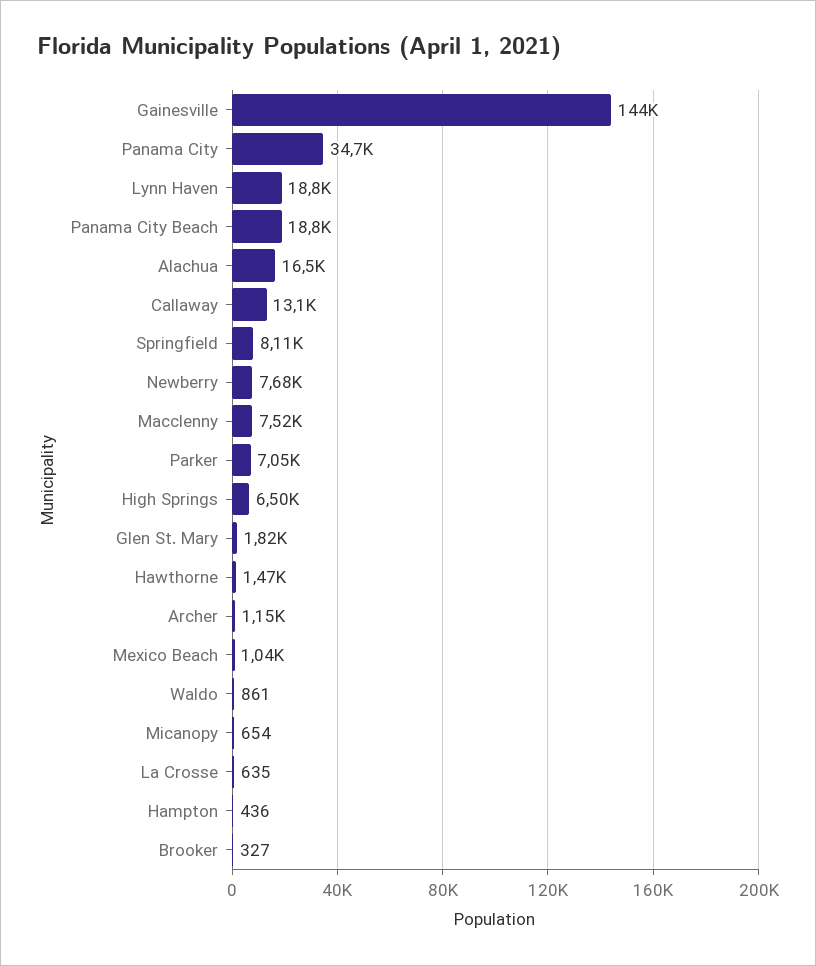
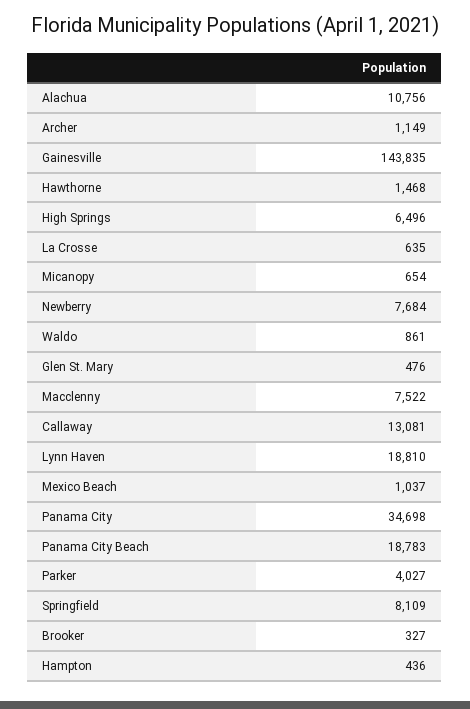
Alachua: 16500 -> 10756
Parker: 7050 -> 4027
Glen St. Mary: 1820 -> 476

